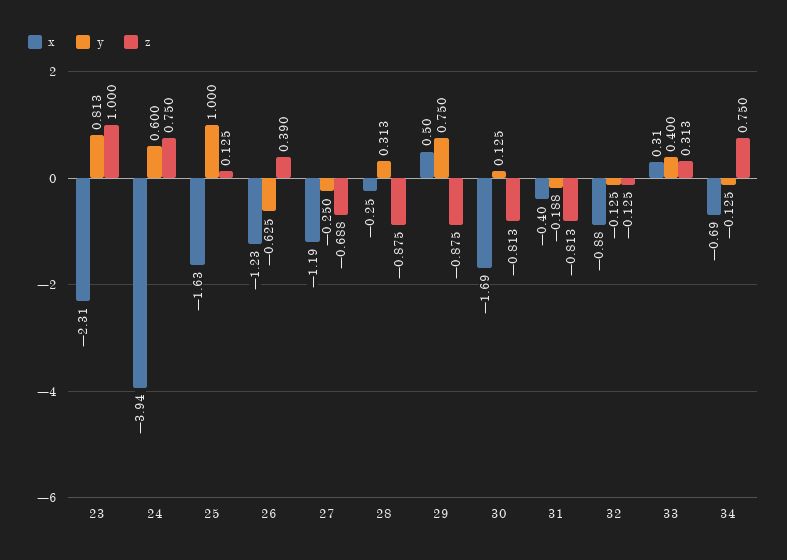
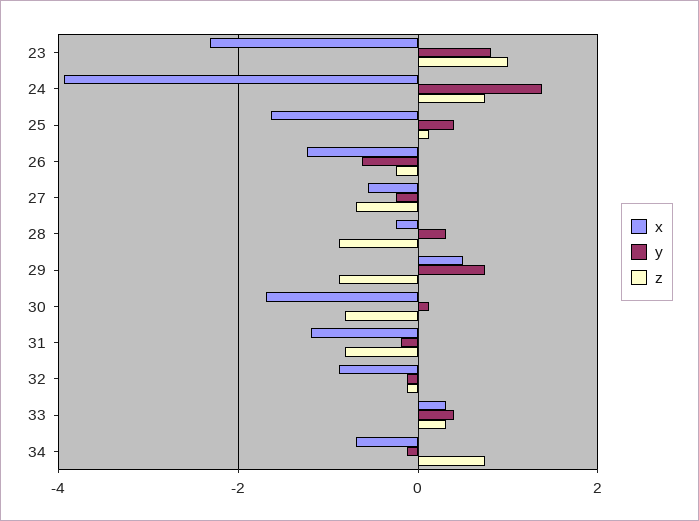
y, 24: 0.6 -> 1.4
y, 25: 1 -> 0.4
z, 26: 0.39 -> -0.2
x, 27: -1.19 -> -0.6
x, 31: -0.4 -> -1.2

